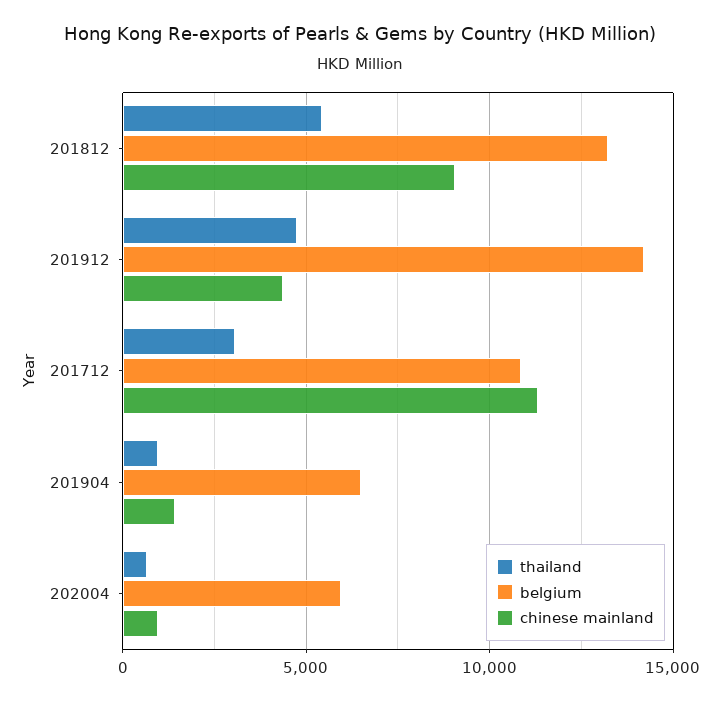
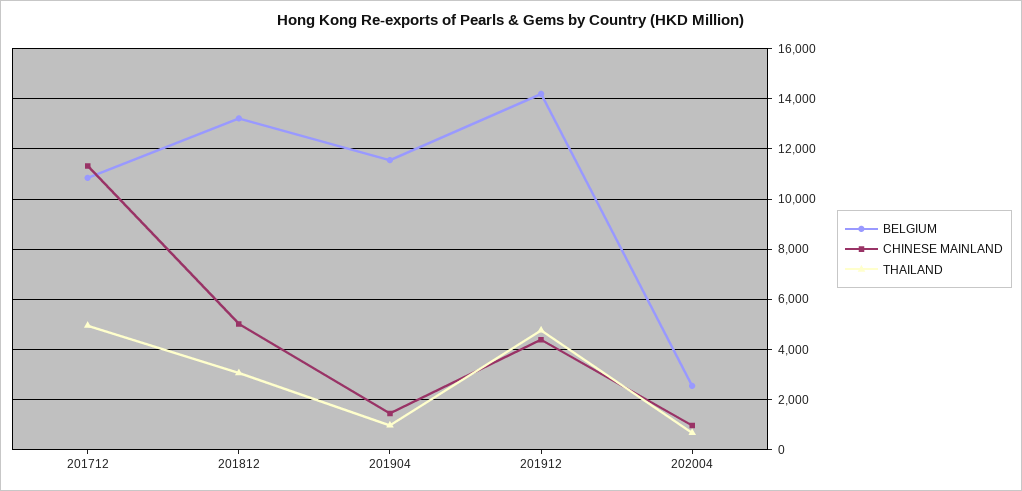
thailand, 201812: 5500 -> 3000
chinese mainland, 201812: 9000 -> 5000
thailand, 201712: 3000 -> 5000
belgium, 201904: 6500 -> 11500
belgium, 202004: 6000 -> 2500

